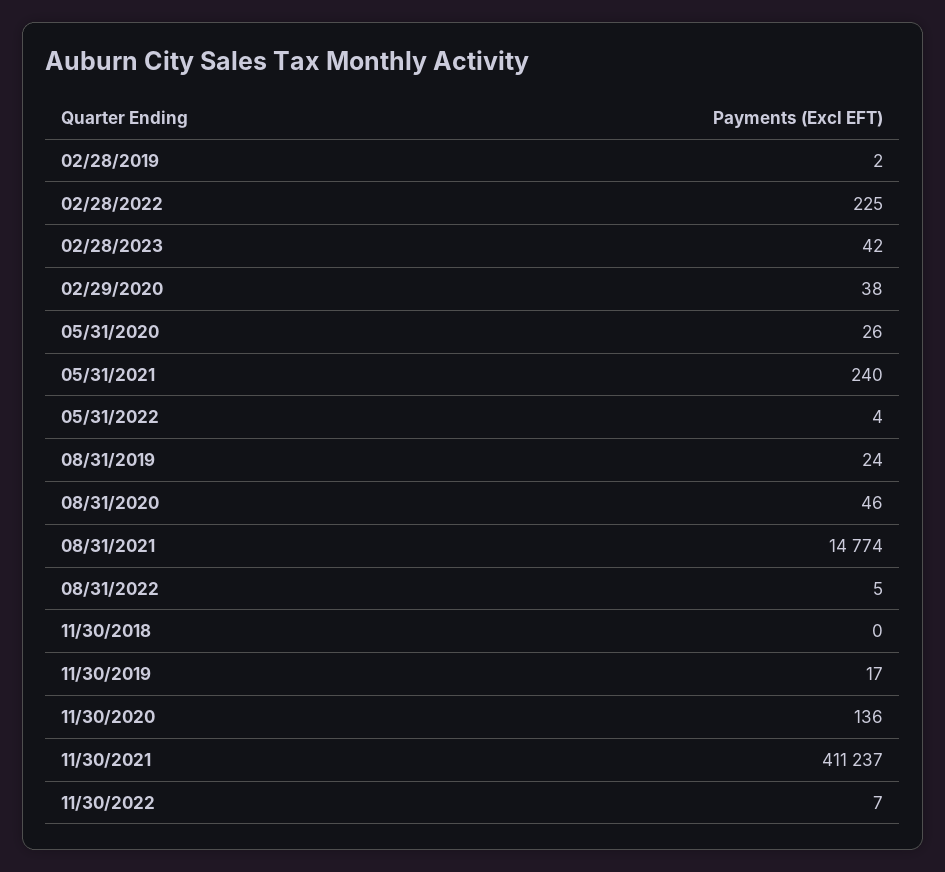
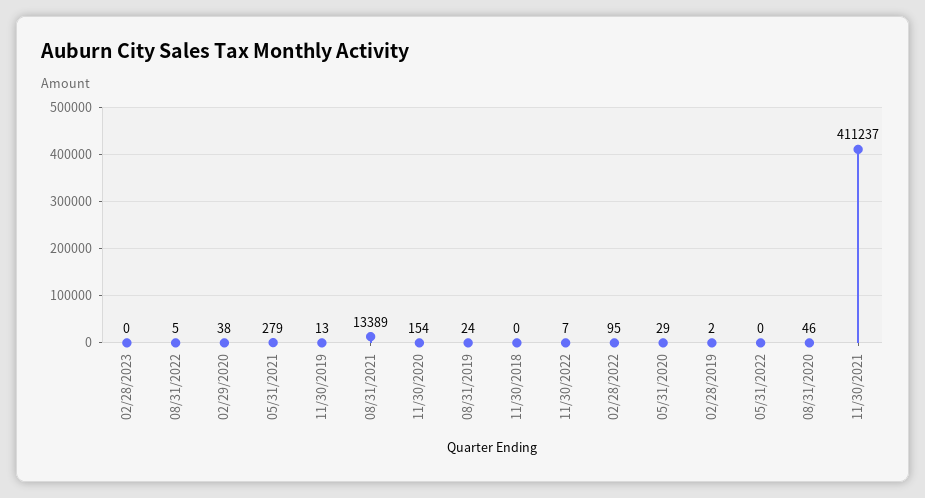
02/28/2022: 225 -> 95
02/28/2023: 42 -> 0
05/31/2020: 26 -> 29
05/31/2021: 240 -> 279
05/31/2022: 4 -> 0
08/31/2021: 14774 -> 13389
11/30/2019: 17 -> 13
11/30/2020: 136 -> 154

